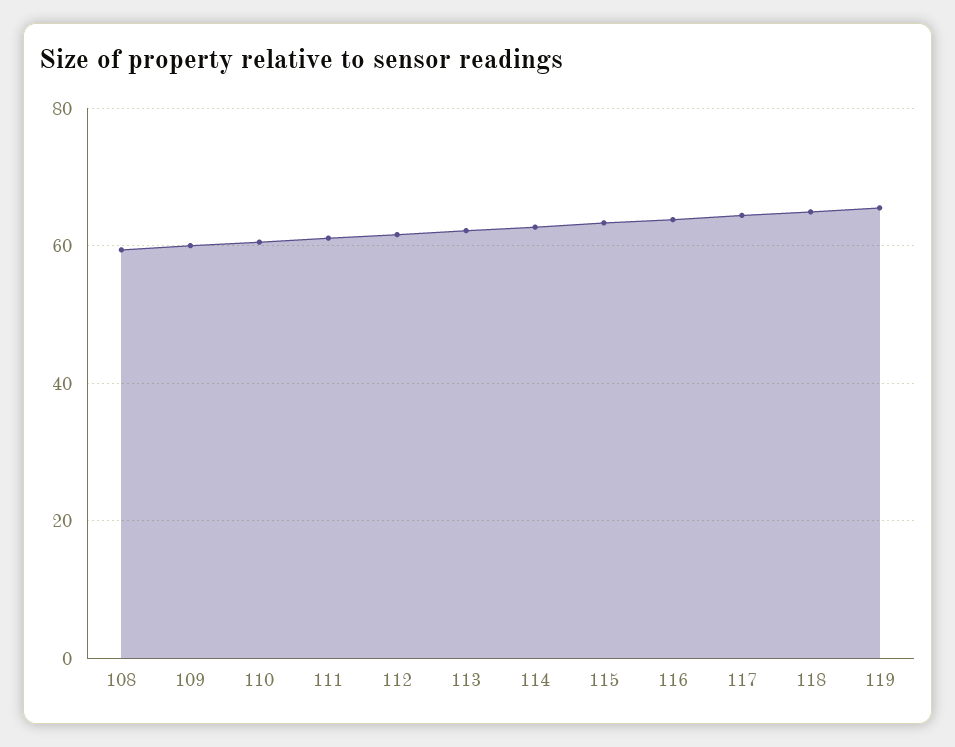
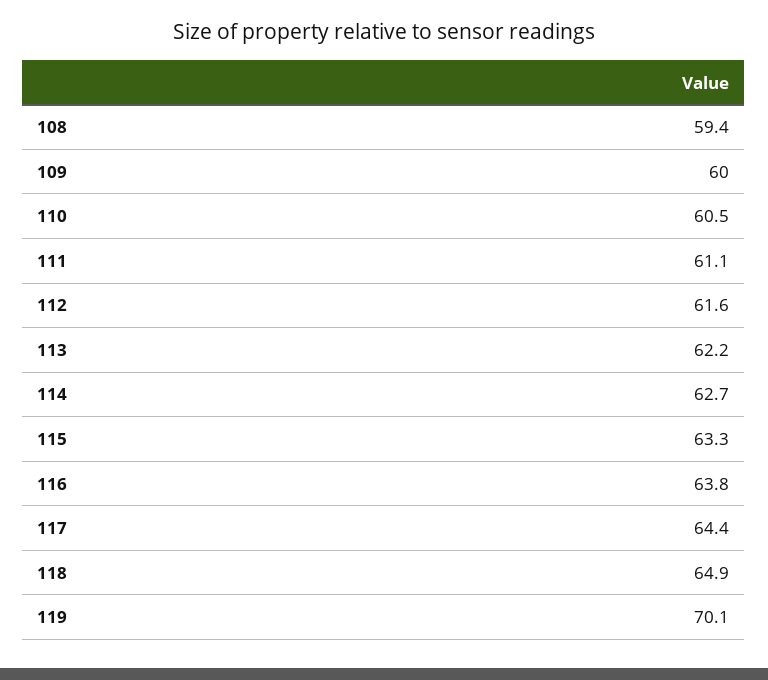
119: 66 -> 70.1

